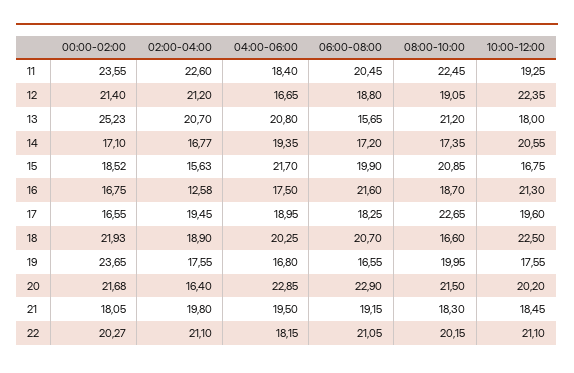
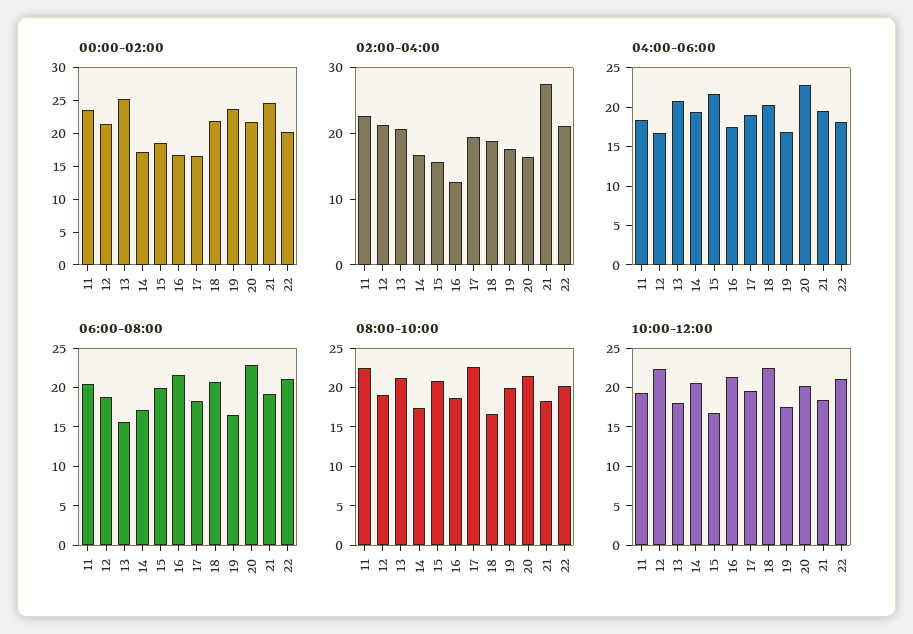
00:00-02:00, 21: 18.05 -> 25
02:00-04:00, 21: 19.8 -> 28

